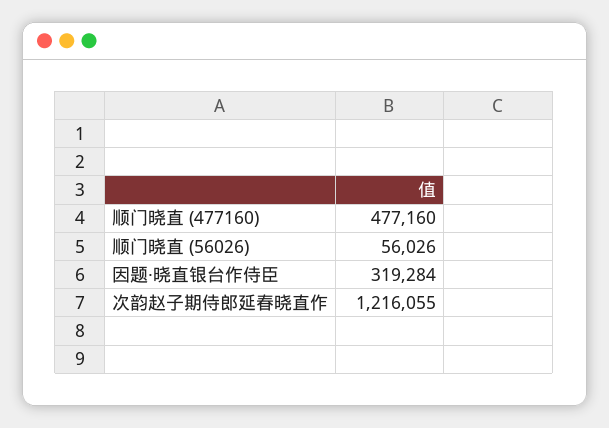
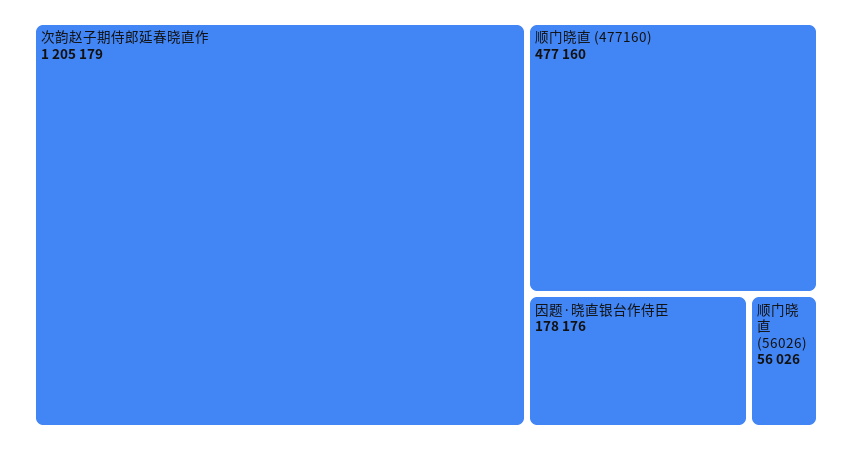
因题·晓直银台作侍臣: 319284 -> 178176
次韵赵子期侍郎延春晓直作: 1216055 -> 1205179

